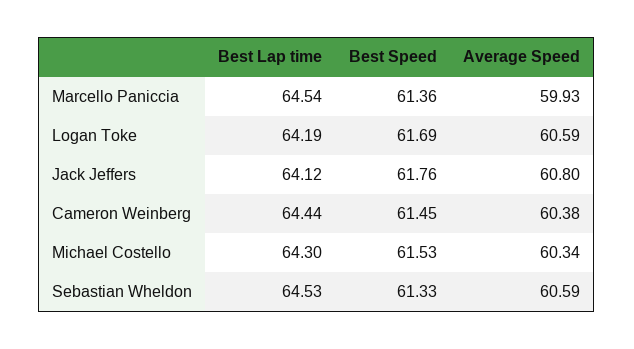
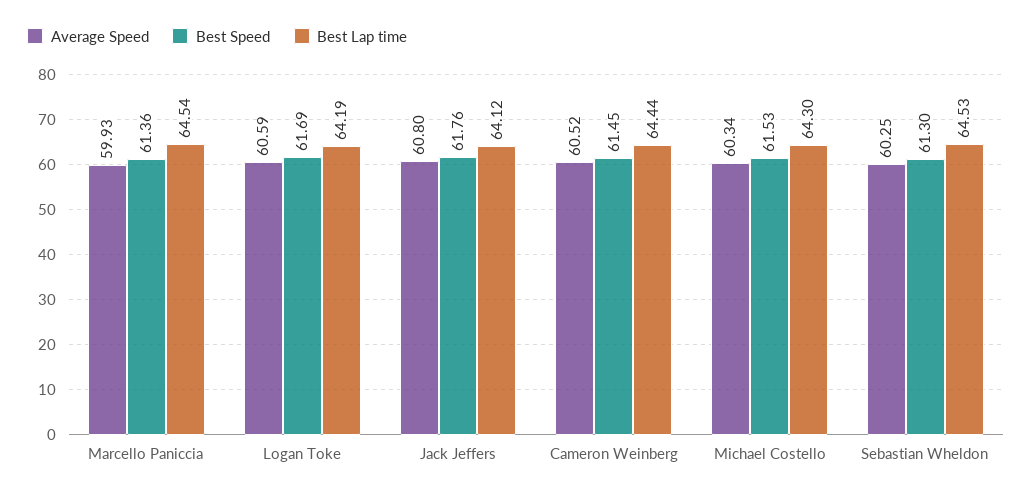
Average Speed, Cameron Weinberg: 60.38 -> 60.52
Best Speed, Sebastian Wheldon: 61.33 -> 61.3
Average Speed, Sebastian Wheldon: 60.59 -> 60.25

